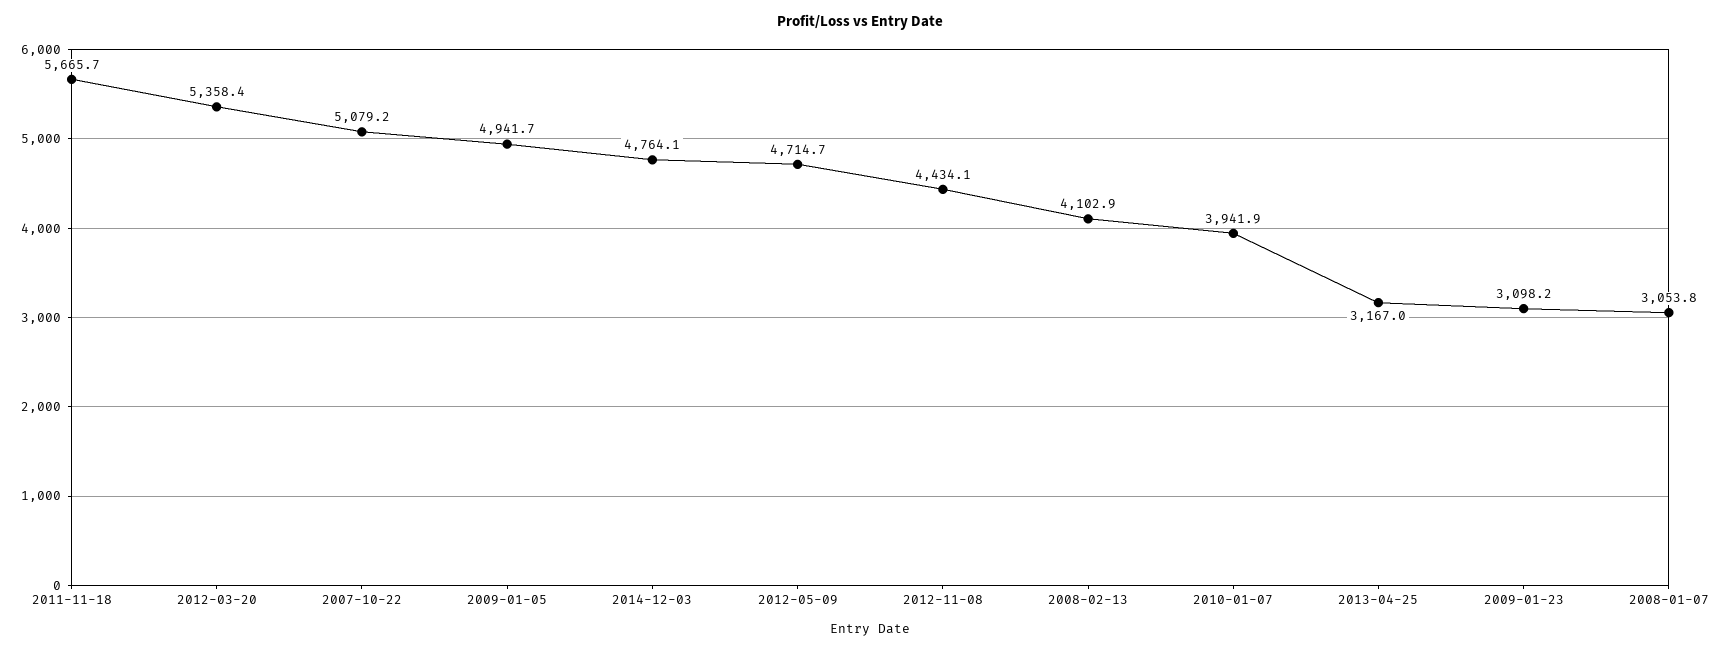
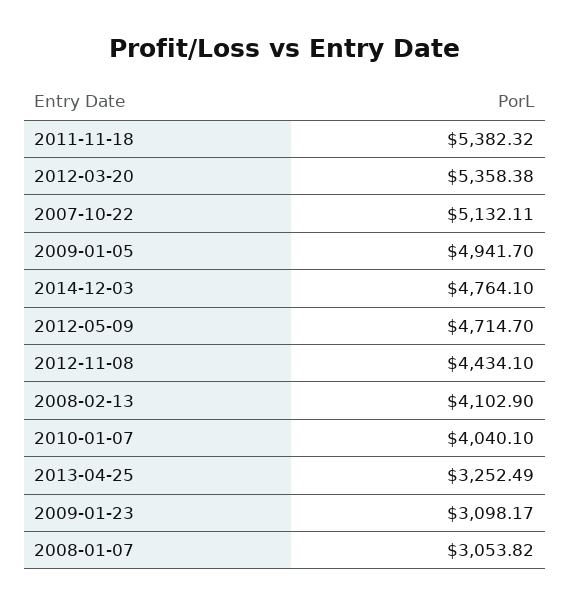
2011-11-18: 5665.7 -> 5382.32
2007-10-22: 5079.2 -> 5132.11
2010-01-07: 3941.9 -> 4040.1
2013-04-25: 3167 -> 3252.49

